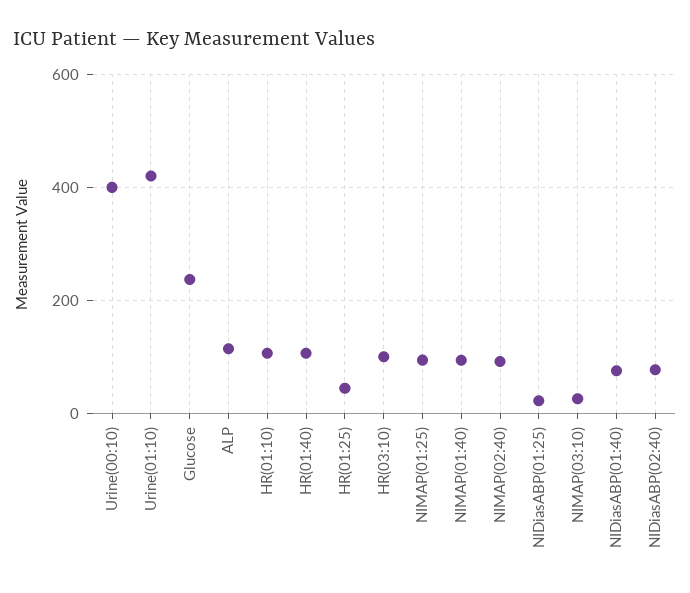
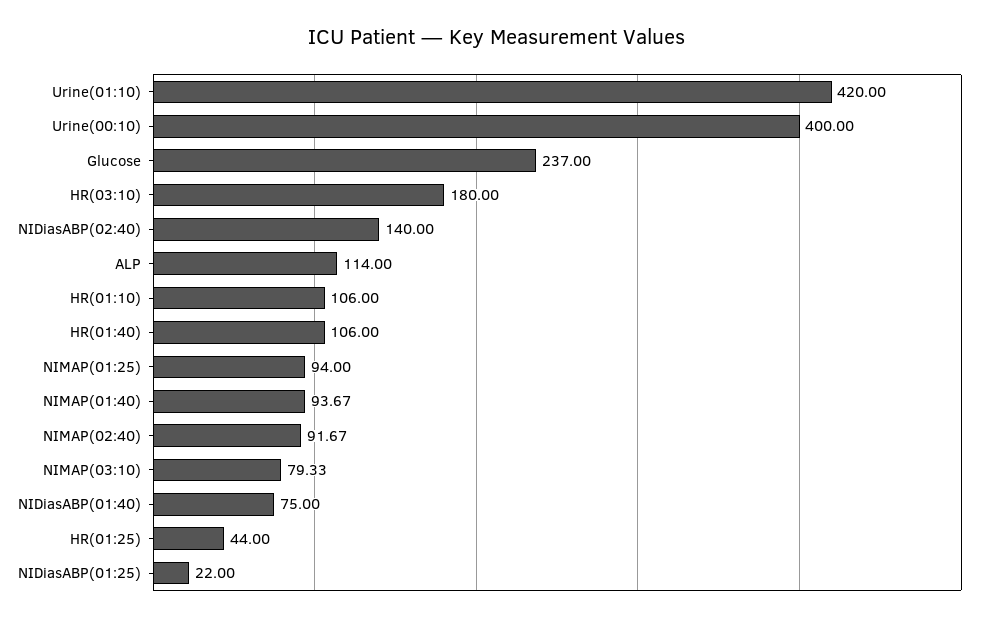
HR(03:10): 100 -> 180
NIMAP(03:10): 20 -> 79.33
NIDiasABP(02:40): 80 -> 140

